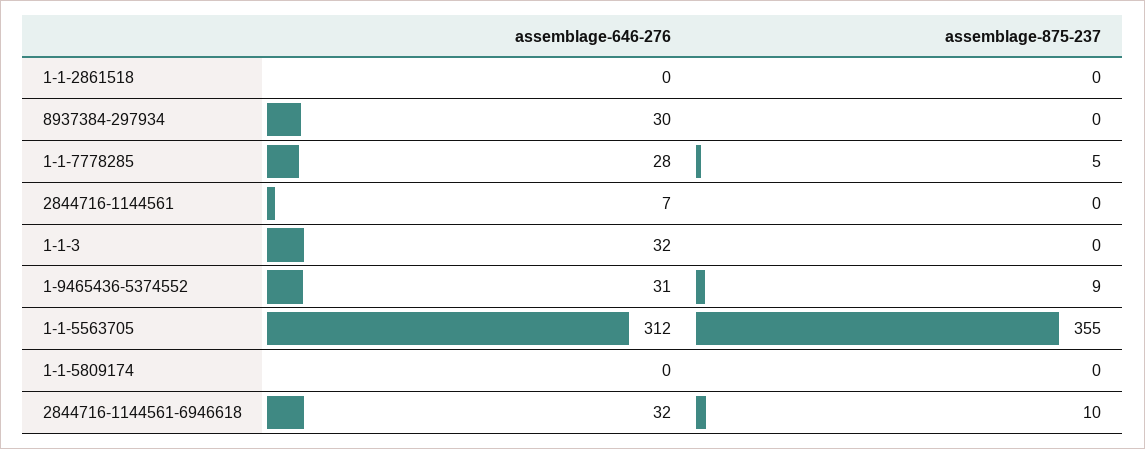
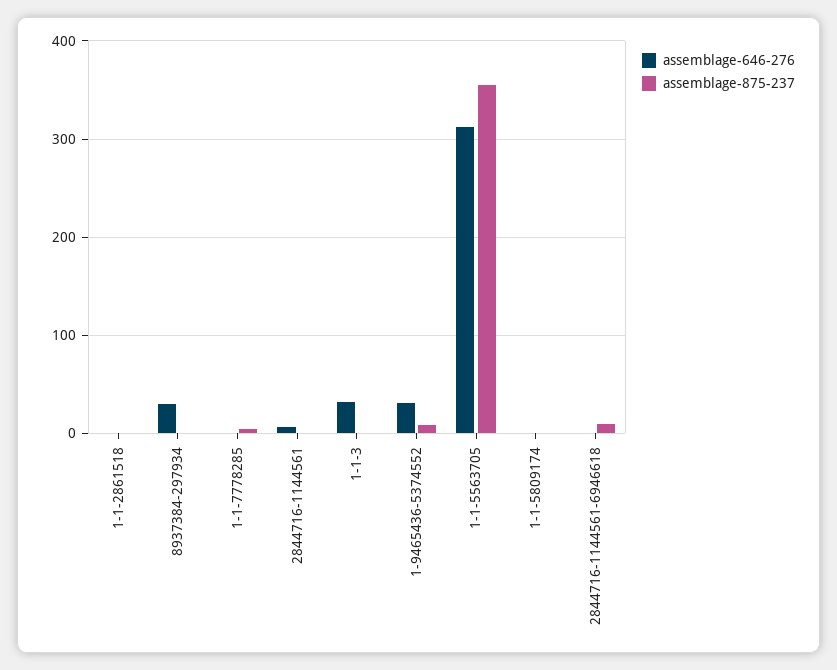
assemblage-646-276, 1-1-7778285: 28 -> 0
assemblage-646-276, 2844716-1144561-6946618: 32 -> 0

